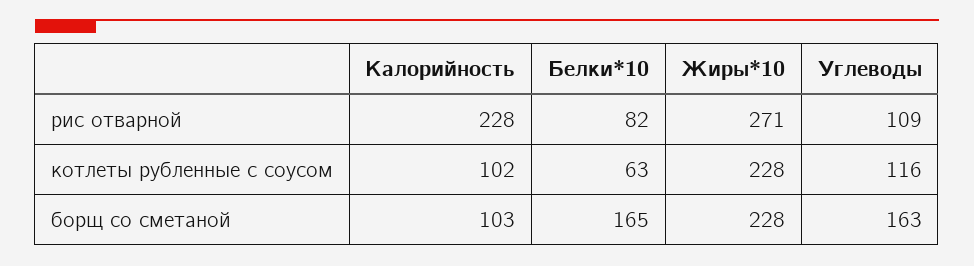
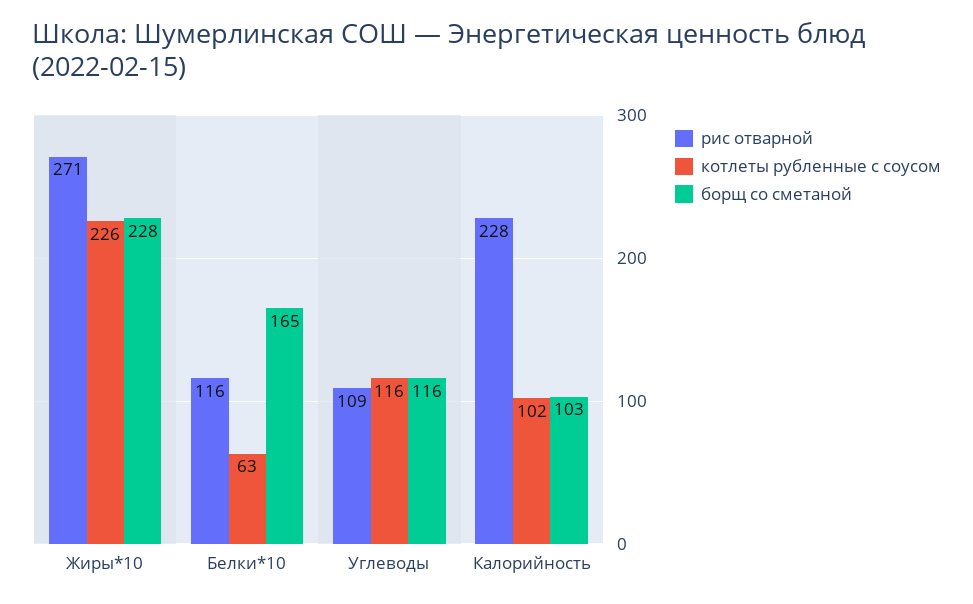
рис отварной, Белки*10: 82 -> 116
котлеты рубленные с соусом, Жиры*10: 228 -> 226
борщ со сметаной, Углеводы: 163 -> 116

